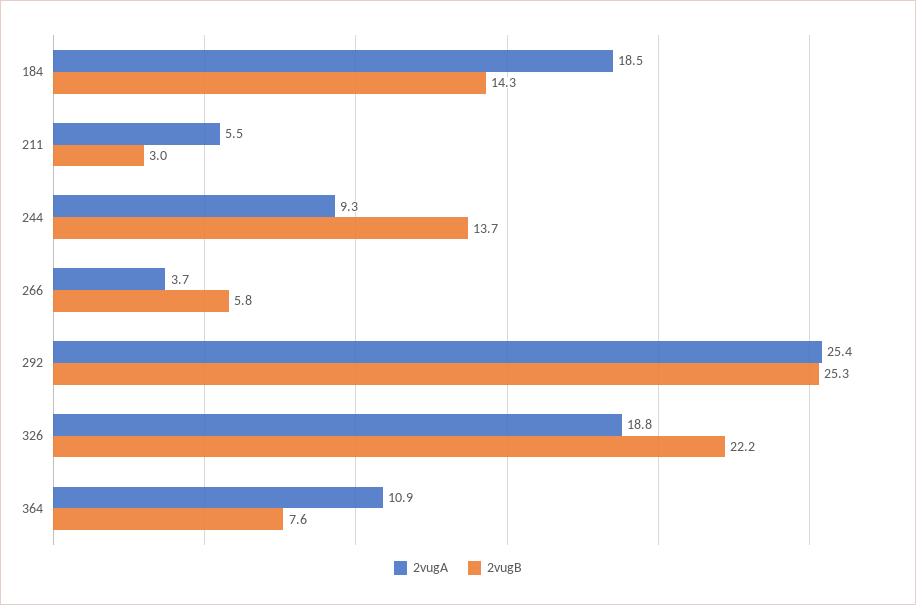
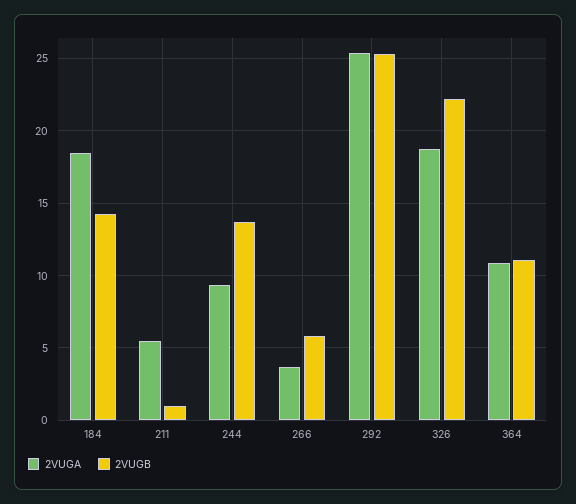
2vugB, 211: 3 -> 1
2vugB, 364: 7.6 -> 11

